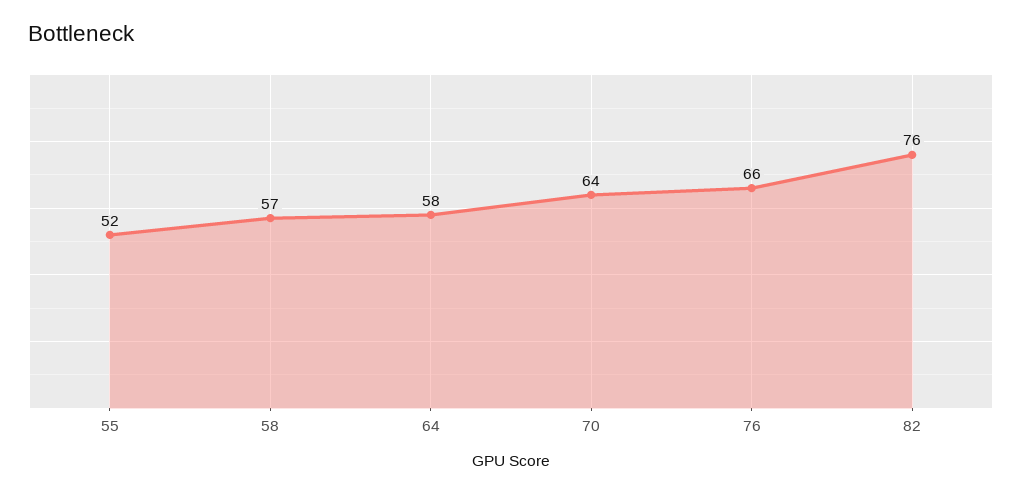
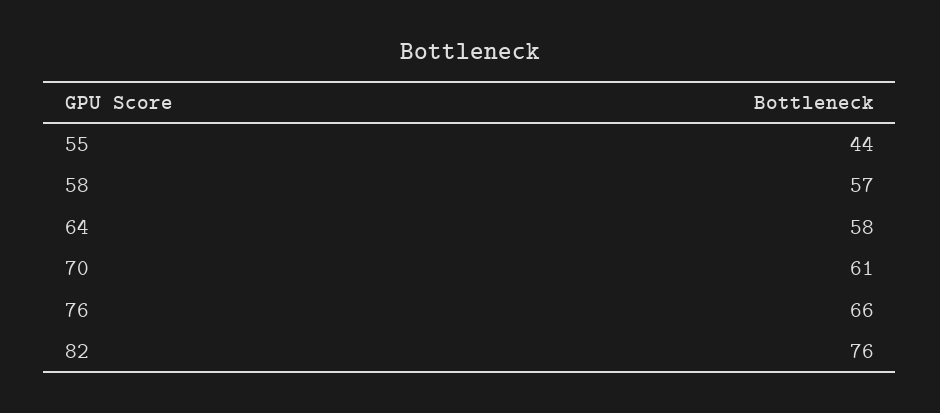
55: 52 -> 44
70: 64 -> 61

